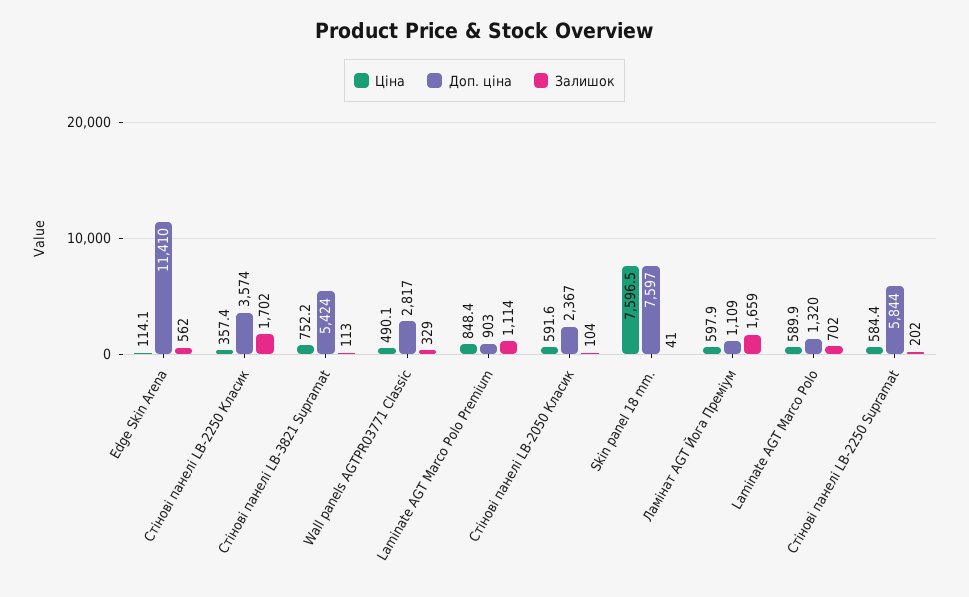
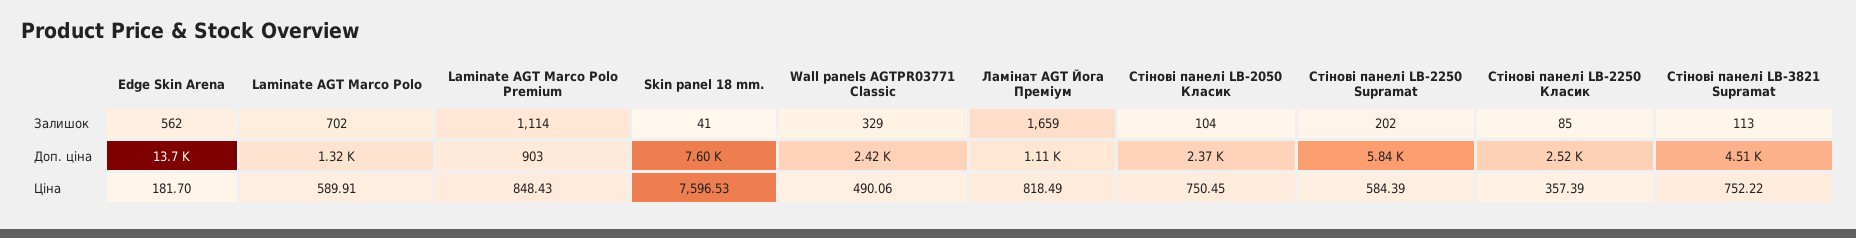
Ціна, Edge Skin Arena: 114.1 -> 181.7
Доп. ціна, Edge Skin Arena: 11410 -> 13700
Доп. ціна, Стінові панелі LB-2250 Класик: 3574 -> 2520
Залишок, Стінові панелі LB-2250 Класик: 1702 -> 85
Доп. ціна, Стінові панелі LB-3821 Supramat: 5424 -> 4510
Доп. ціна, Wall panels AGTPR03771 Classic: 2817 -> 2420
Ціна, Стінові панелі LB-2050 Класик: 591.6 -> 750.45
Ціна, Ламінат AGT Йога Преміум: 597.9 -> 818.49

